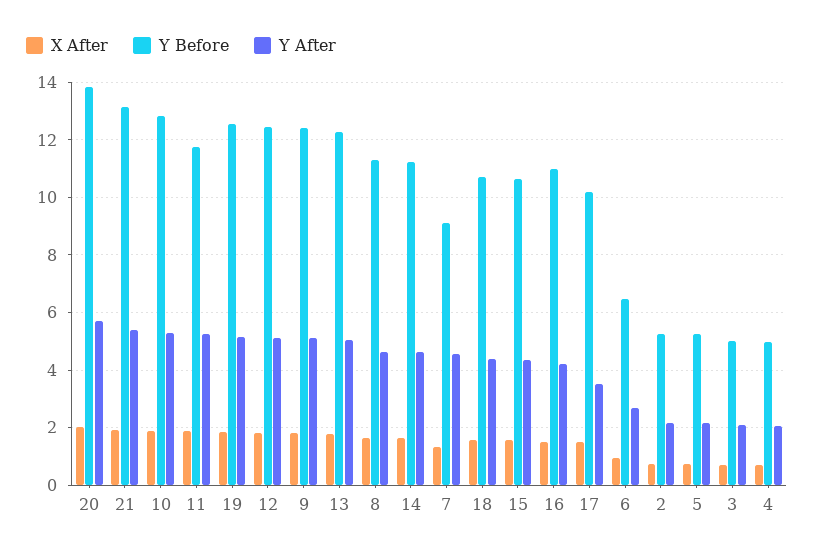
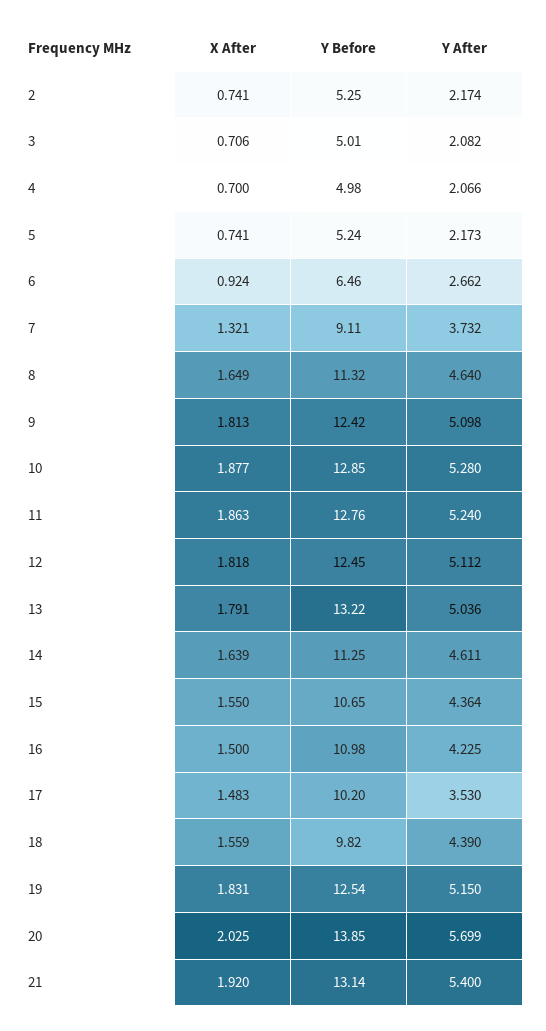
Y Before, 11: 11.75 -> 12.76
Y Before, 13: 12.25 -> 13.22
Y After, 7: 4.5 -> 3.732
Y Before, 18: 10.75 -> 9.82

